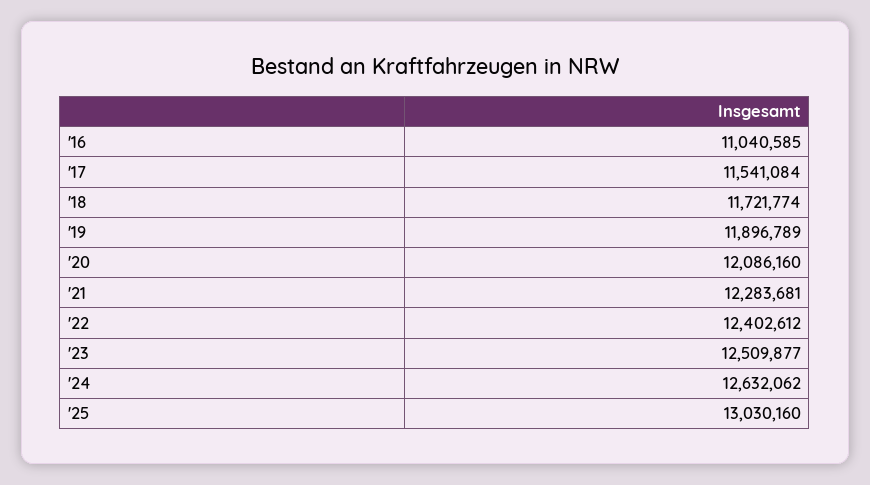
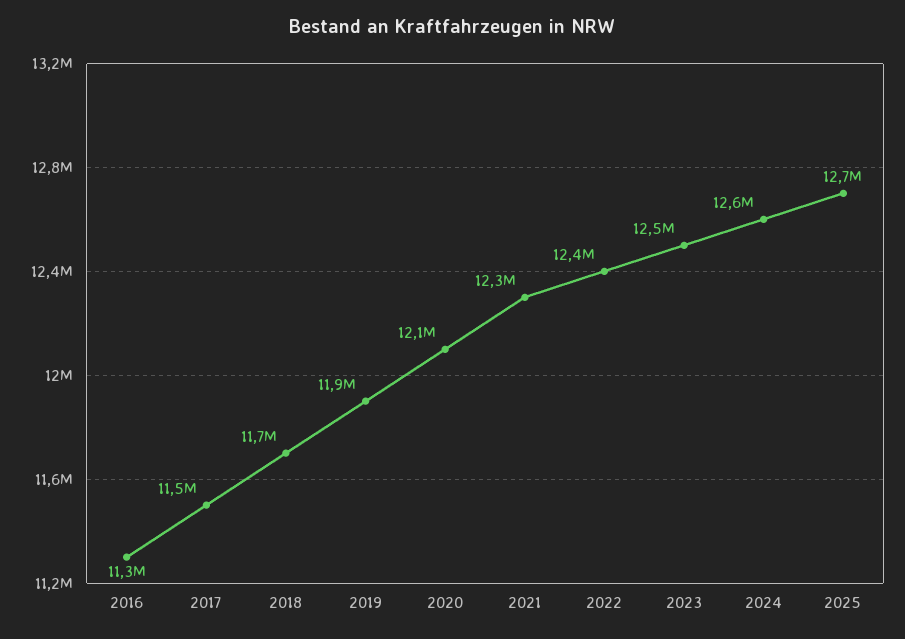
'16: 11040585 -> 11300000
'25: 13030160 -> 12700000

